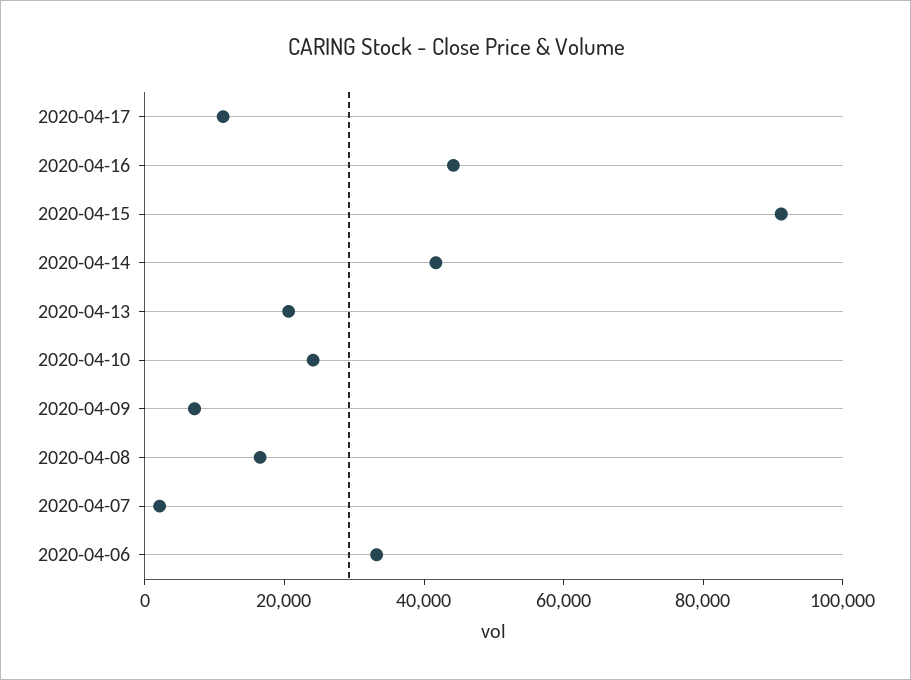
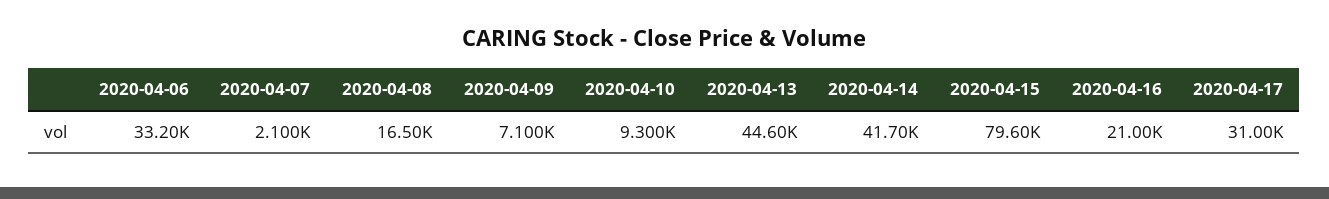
2020-04-17: 10000 -> 31000
2020-04-16: 45000 -> 21000
2020-04-15: 90000 -> 79600
2020-04-13: 20000 -> 44600
2020-04-10: 25000 -> 9300

